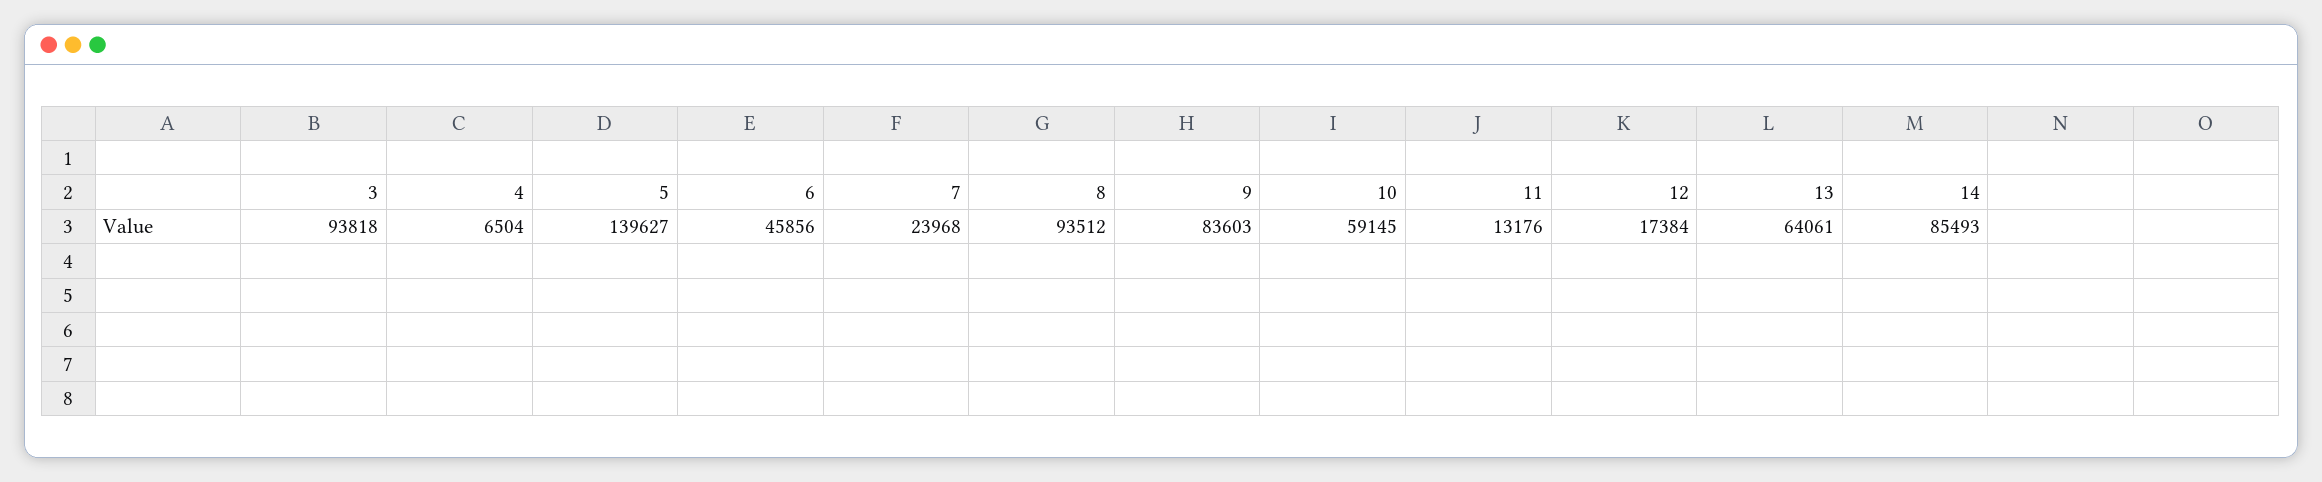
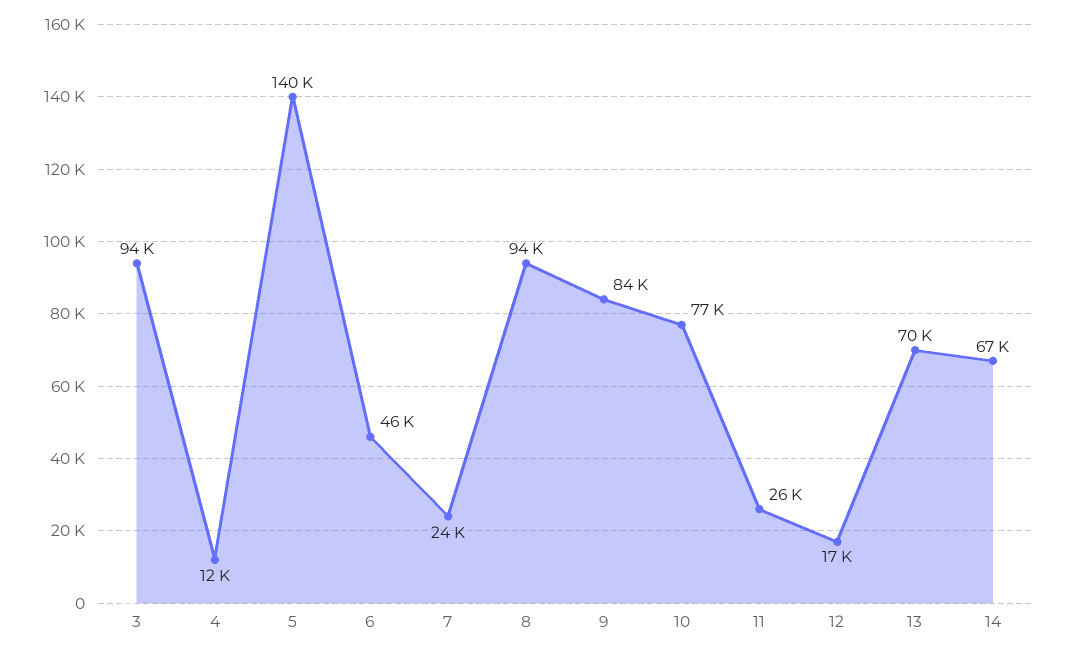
4: 6504 -> 12000
10: 59145 -> 77000
11: 13176 -> 26000
13: 64061 -> 70000
14: 85493 -> 67000

